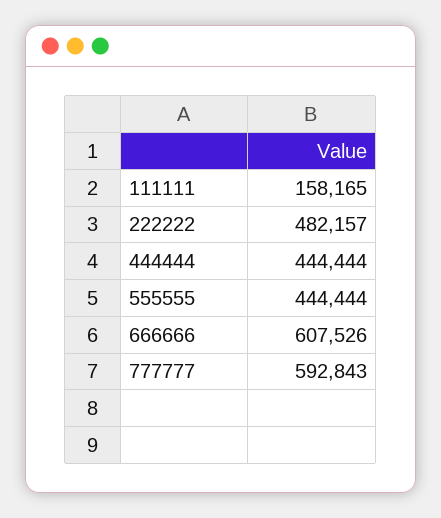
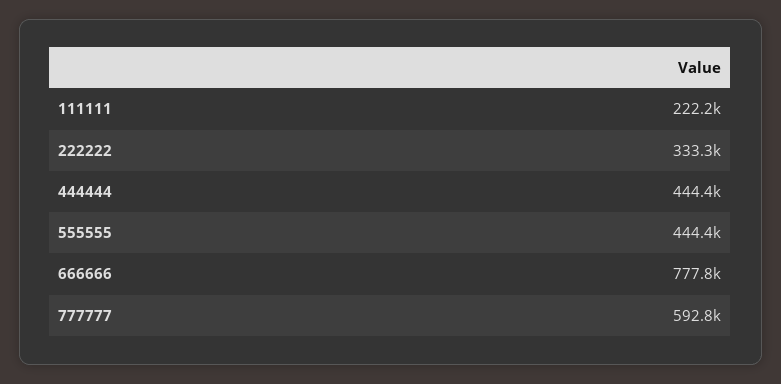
111111: 158165 -> 222200
222222: 482157 -> 333300
666666: 607526 -> 777800

